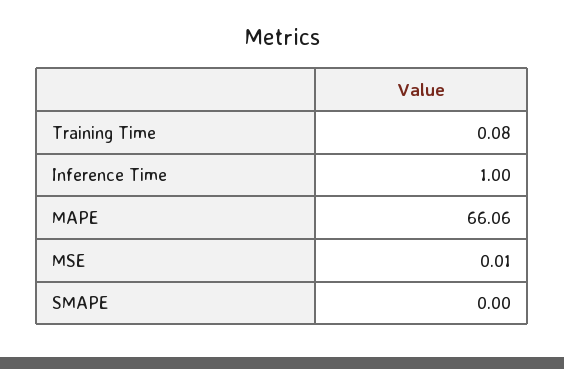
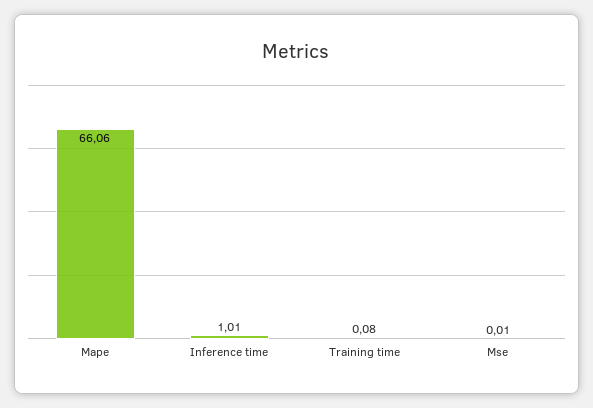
Inference Time: 1 -> 1.01
SMAPE: 0 -> none

